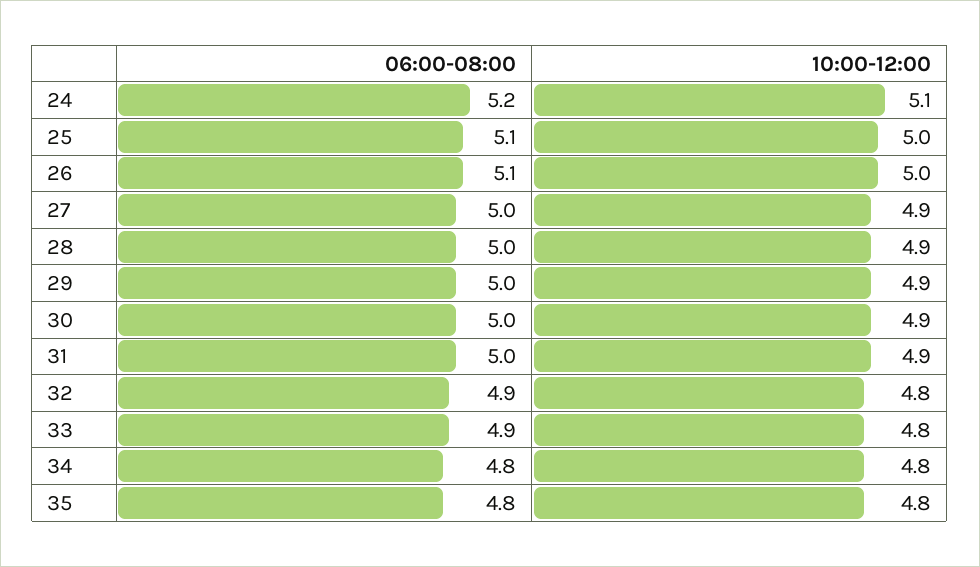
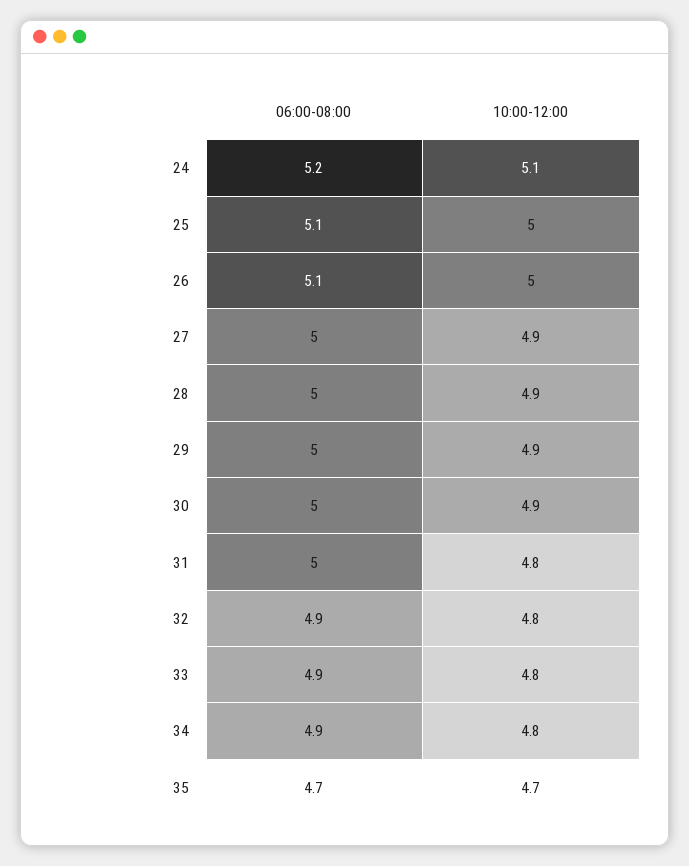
10:00-12:00, 31: 4.9 -> 4.8
06:00-08:00, 34: 4.8 -> 4.9
06:00-08:00, 35: 4.8 -> 4.7
10:00-12:00, 35: 4.8 -> 4.7

